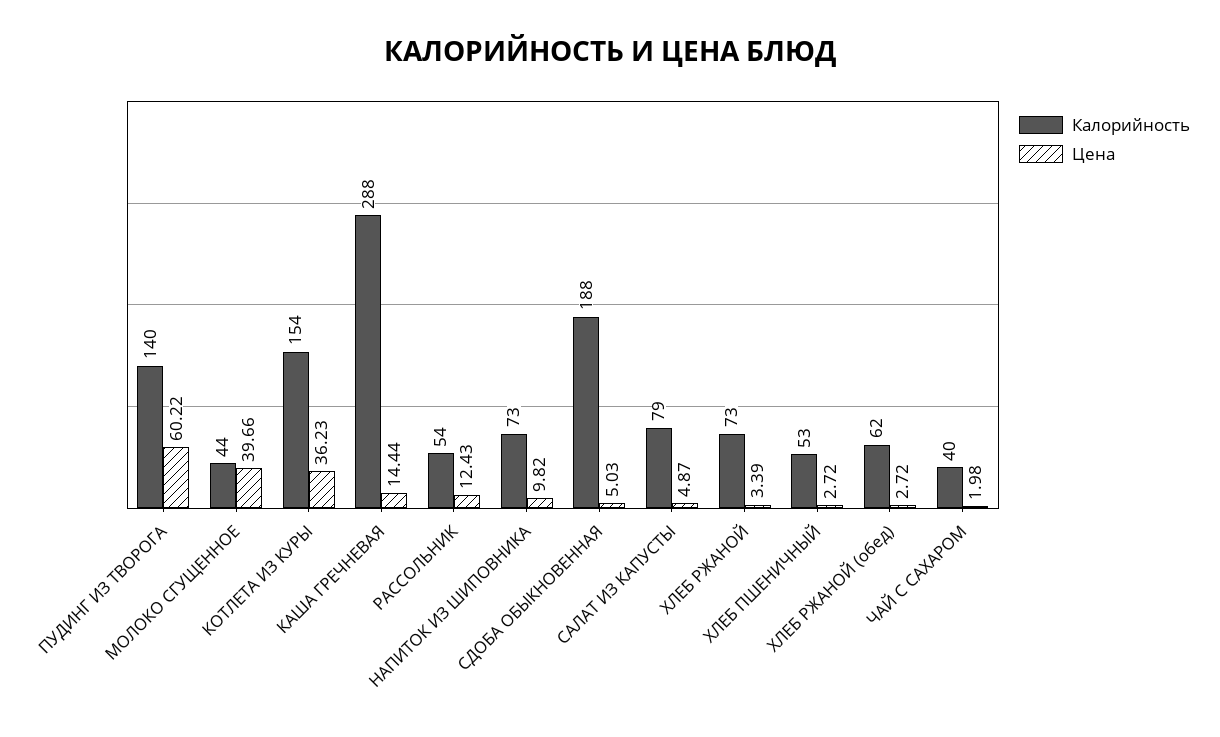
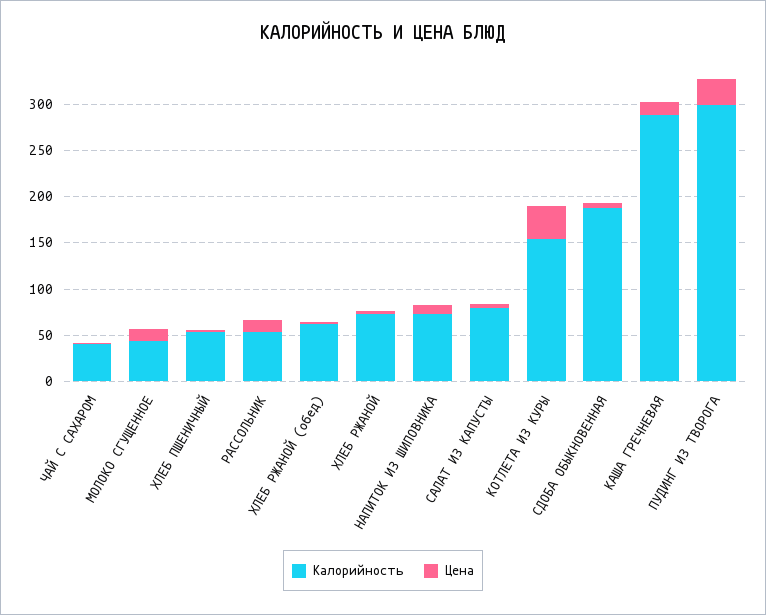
Калорийность, ПУДИНГ ИЗ ТВОРОГА: 140 -> 300
Цена, ПУДИНГ ИЗ ТВОРОГА: 60.22 -> 30
Цена, МОЛОКО СГУЩЕННОЕ: 39.66 -> 10

